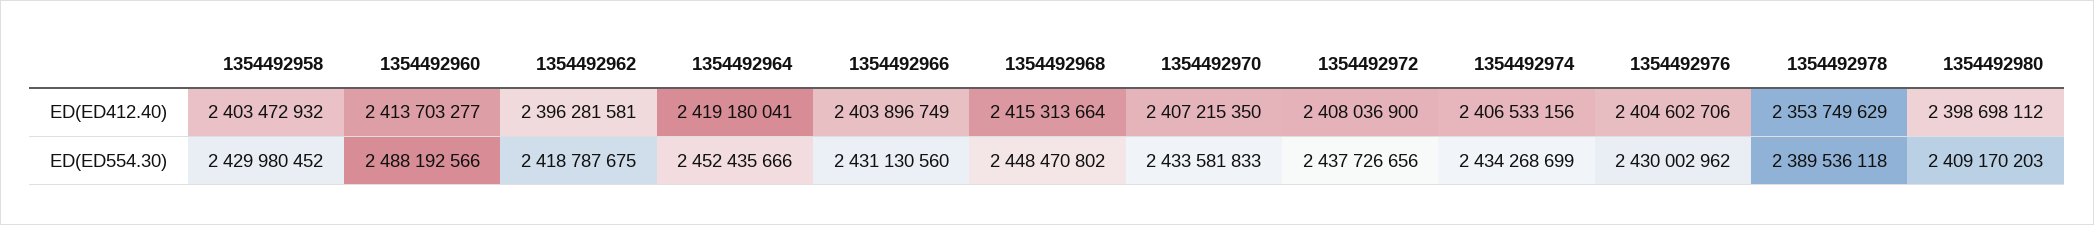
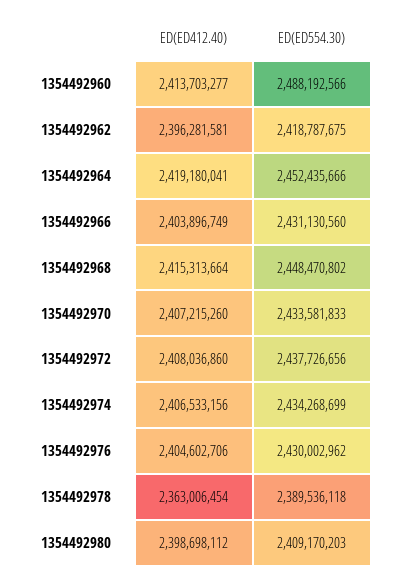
1354492958, ED(ED412.40): 2403472932 -> none
1354492970, ED(ED412.40): 2407215350 -> 2407215260
1354492972, ED(ED412.40): 2408036900 -> 2408036860
1354492978, ED(ED412.40): 2353749629 -> 2363006454
1354492958, ED(ED554.30): 2429980452 -> none

